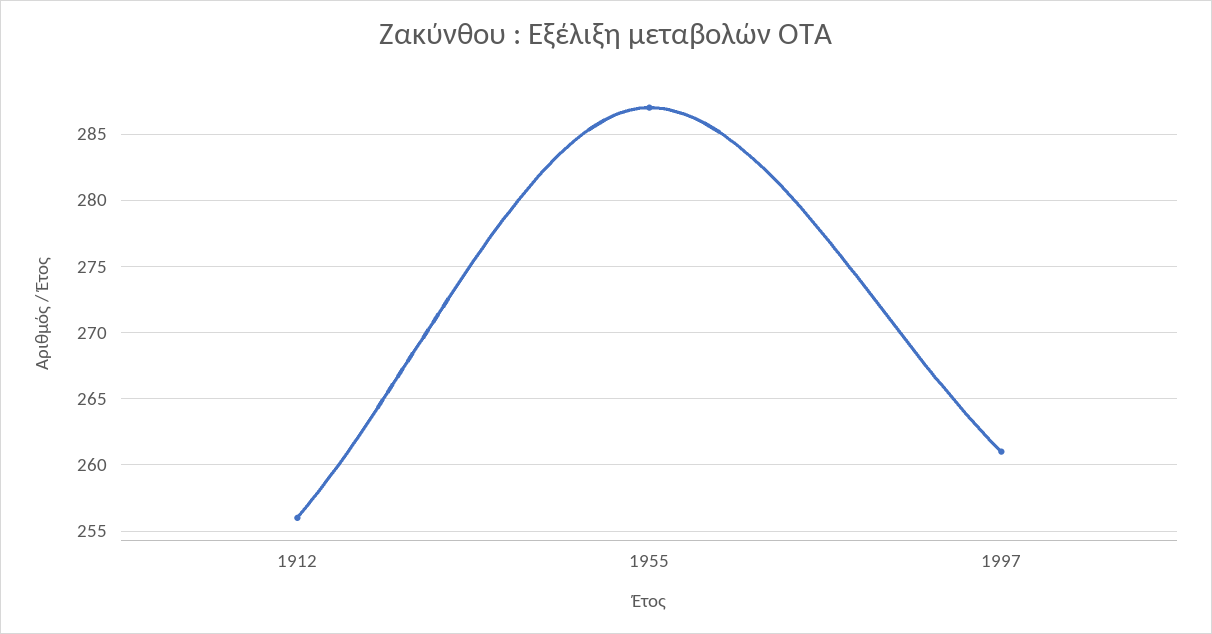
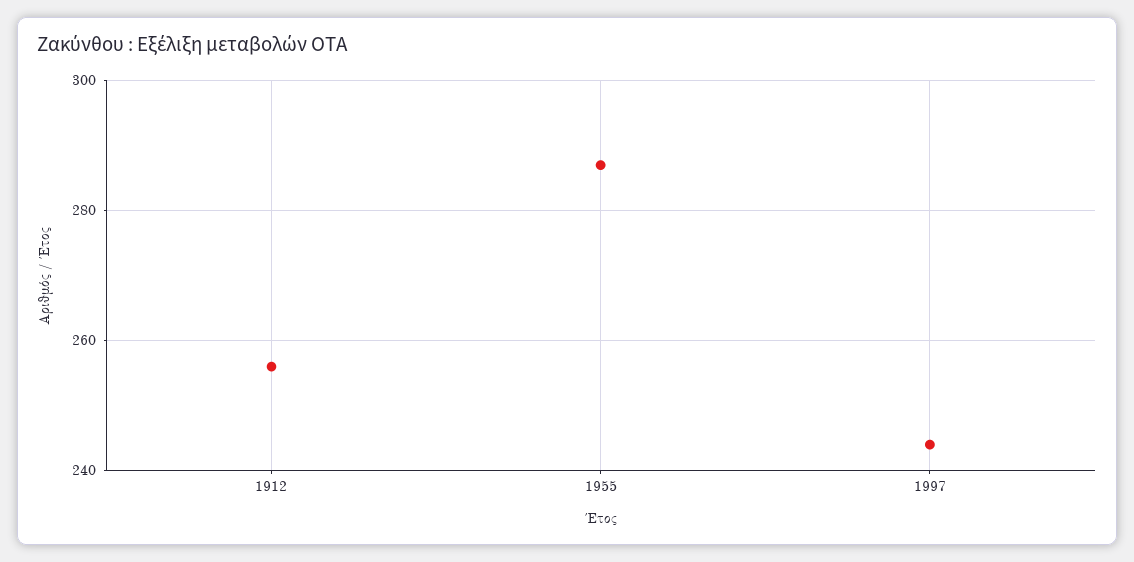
1997: 261 -> 245

